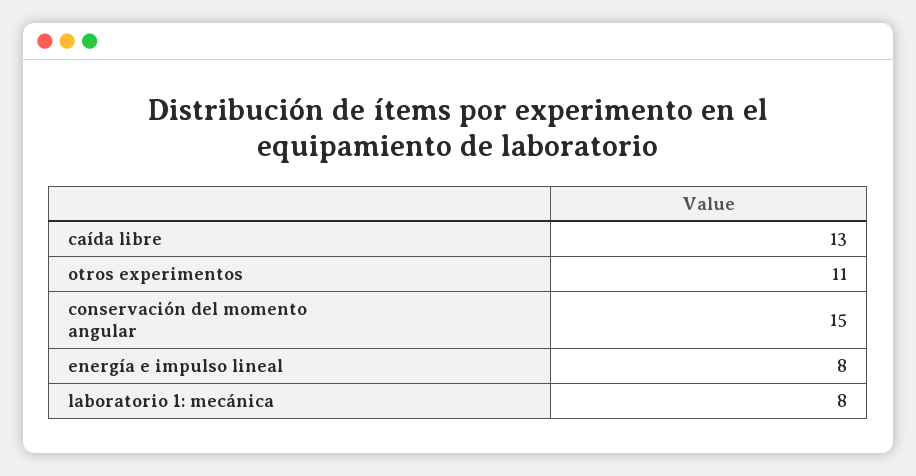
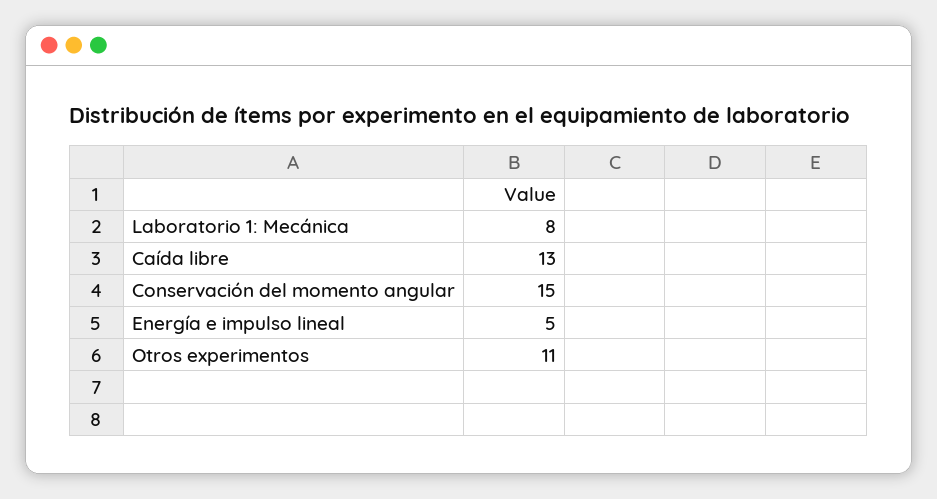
energía e impulso lineal: 8 -> 5

